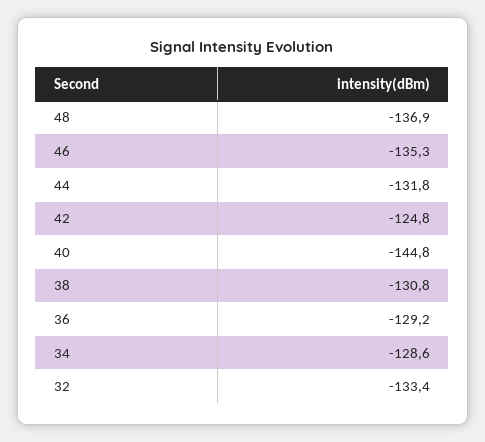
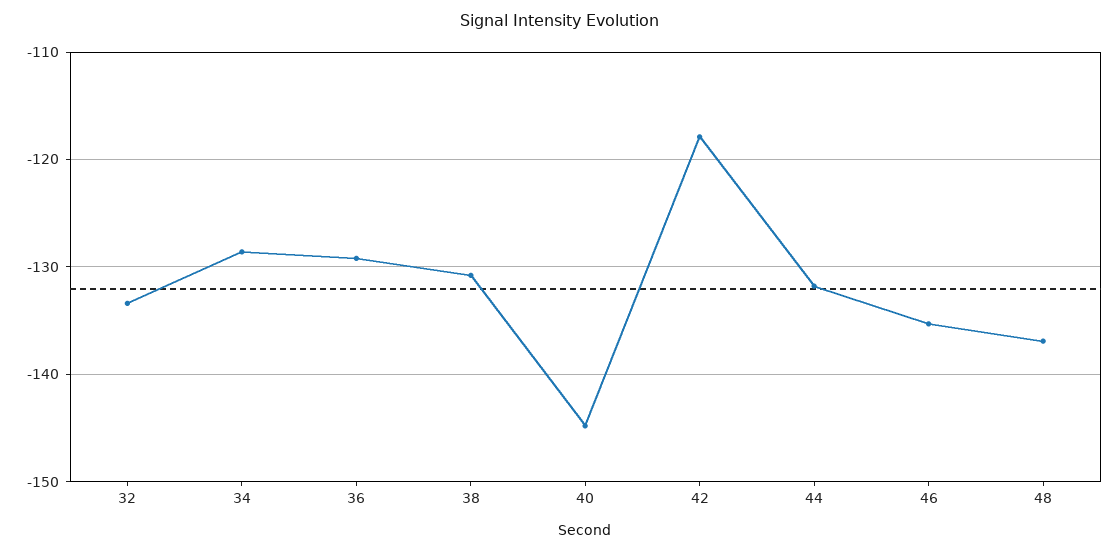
42: -124.8 -> -118

